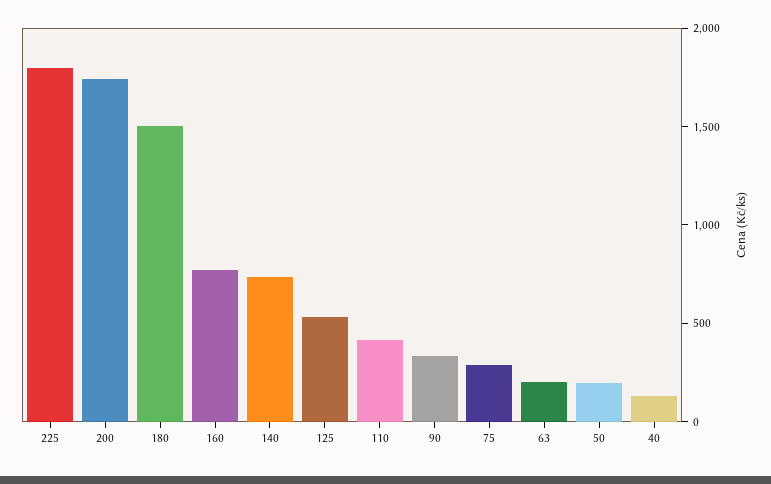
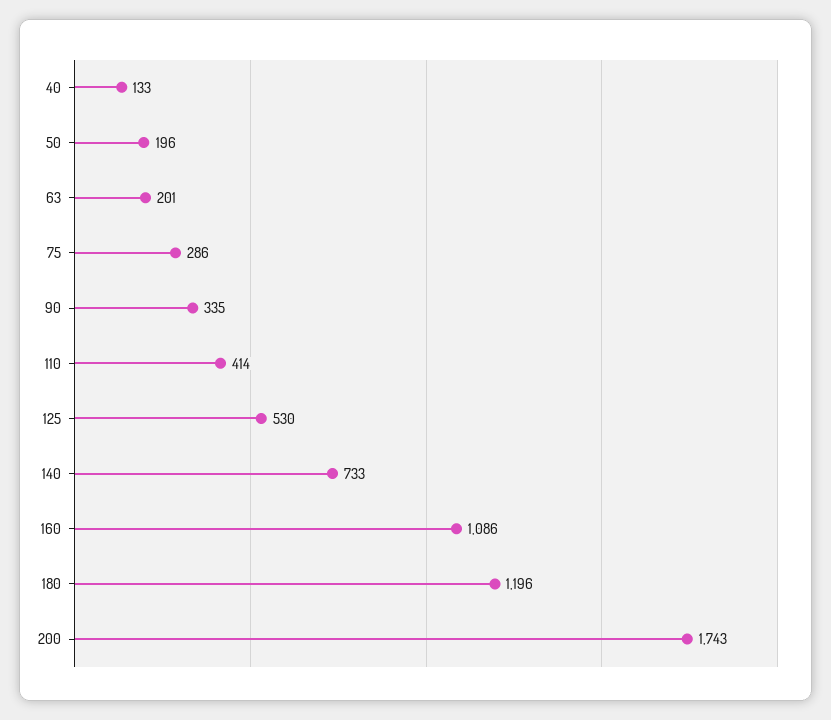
225: 1800 -> none
180: 1500 -> 1196
160: 800 -> 1086

